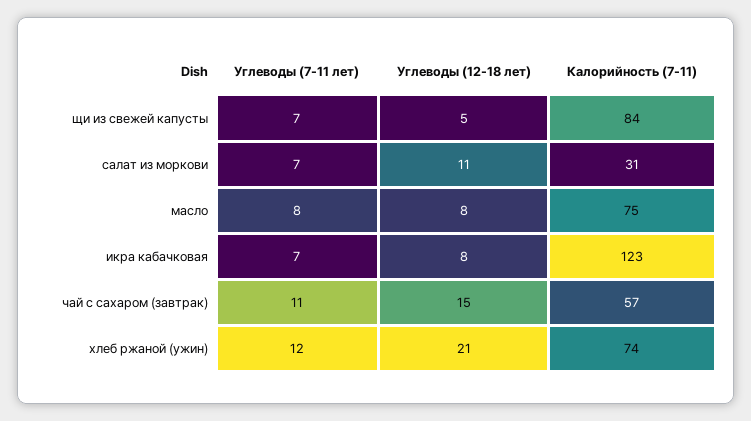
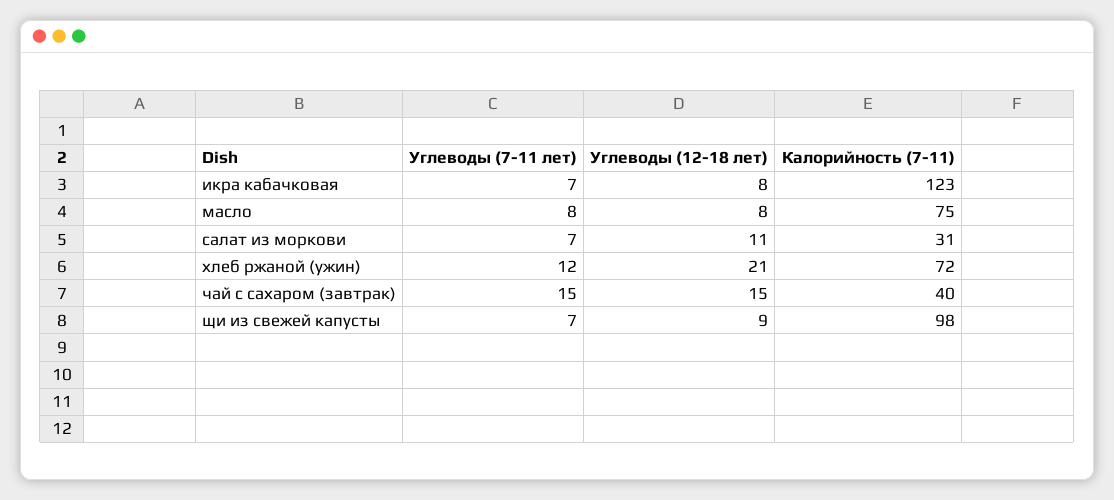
Углеводы (12-18 лет), щи из свежей капусты: 5 -> 9
Калорийность (7-11), щи из свежей капусты: 84 -> 98
Углеводы (7-11 лет), чай с сахаром (завтрак): 11 -> 15
Калорийность (7-11), чай с сахаром (завтрак): 57 -> 40
Калорийность (7-11), хлеб ржаной (ужин): 74 -> 72

